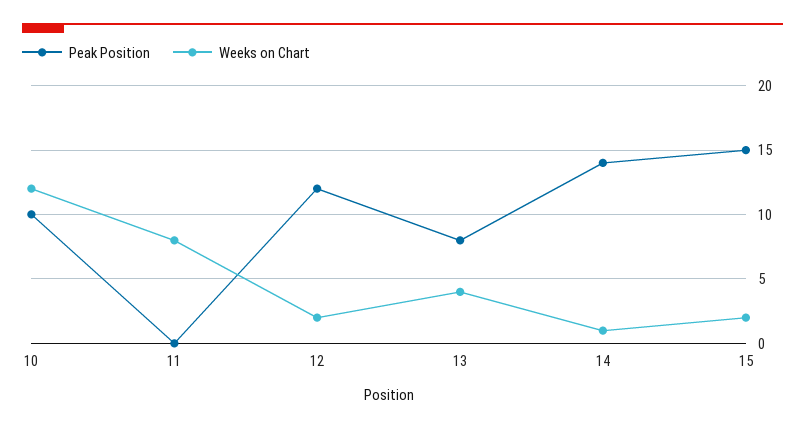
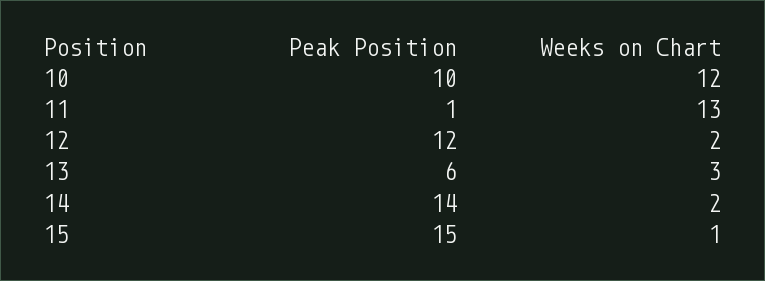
Peak Position, 11: 0 -> 1
Weeks on Chart, 11: 8 -> 13
Peak Position, 13: 8 -> 6
Weeks on Chart, 13: 4 -> 3
Weeks on Chart, 14: 1 -> 2
Weeks on Chart, 15: 2 -> 1

